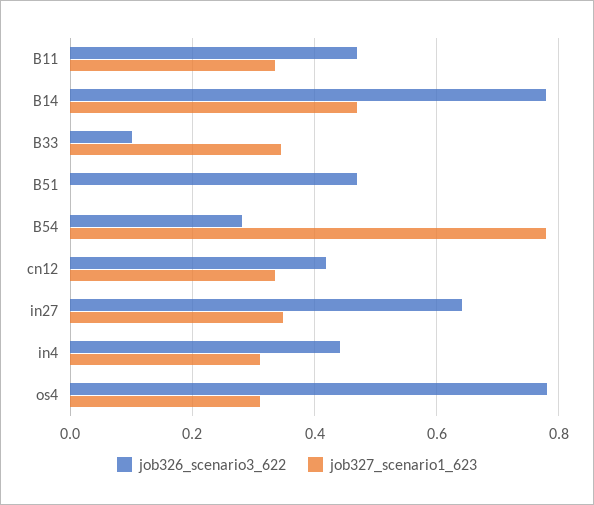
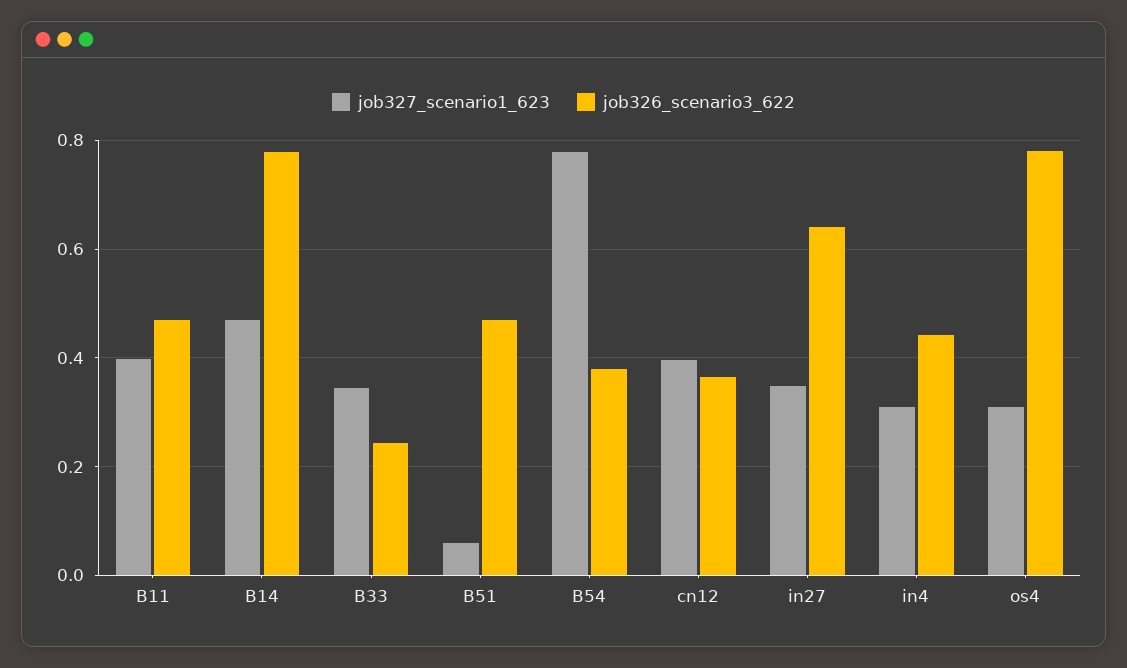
job327_scenario1_623, B11: 0.34 -> 0.4
job326_scenario3_622, B33: 0.1 -> 0.24
job327_scenario1_623, B51: 0 -> 0.06
job326_scenario3_622, B54: 0.28 -> 0.38
job326_scenario3_622, cn12: 0.42 -> 0.36
job327_scenario1_623, cn12: 0.34 -> 0.4

